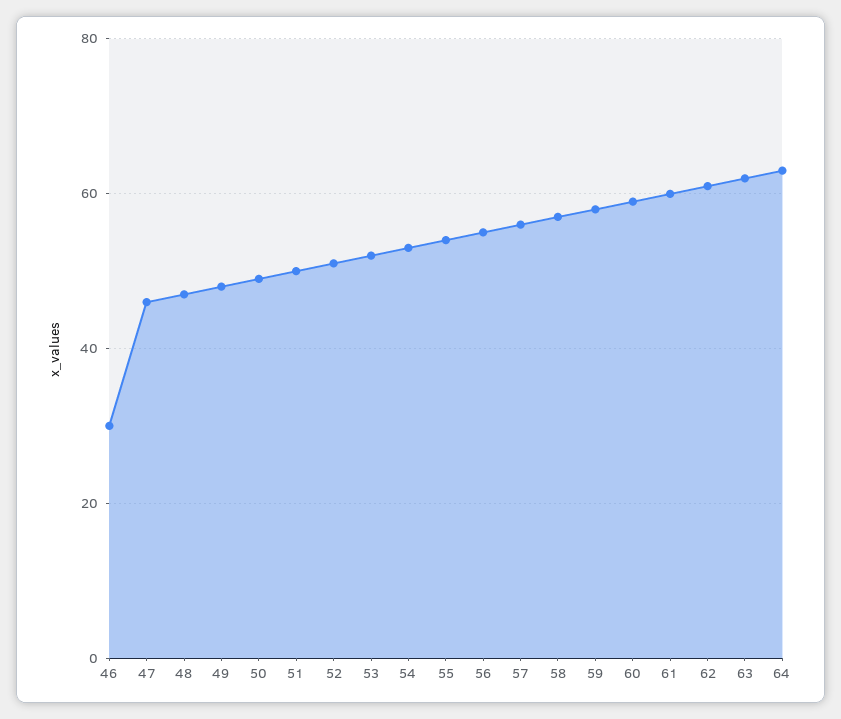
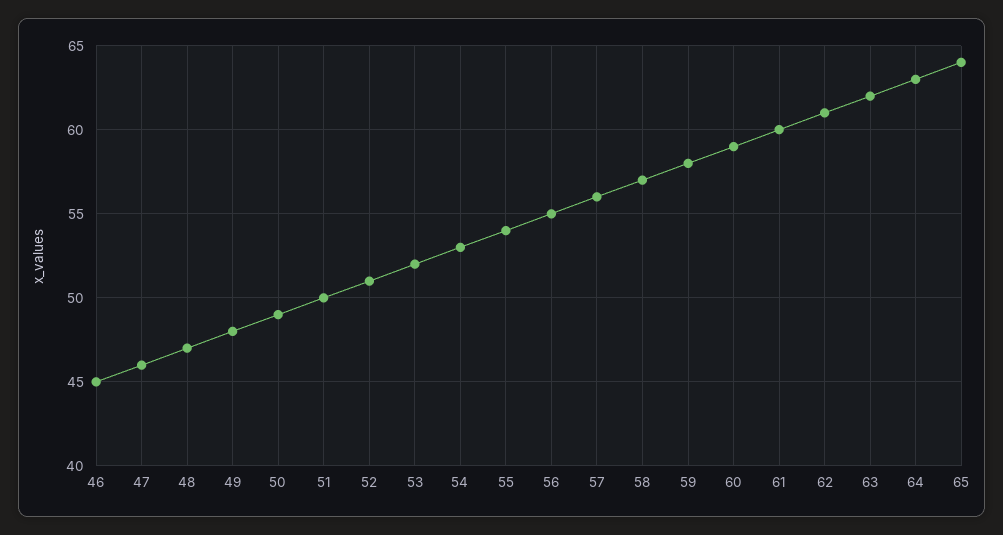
46: 30 -> 45
65: none -> 64

